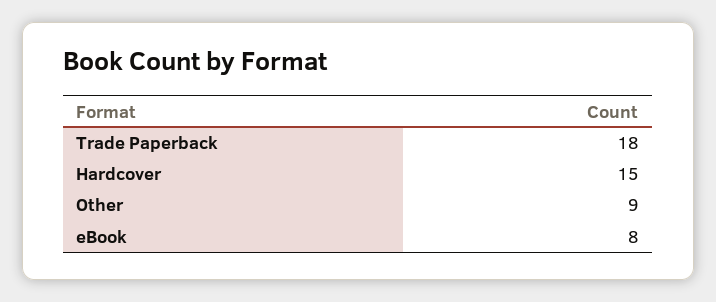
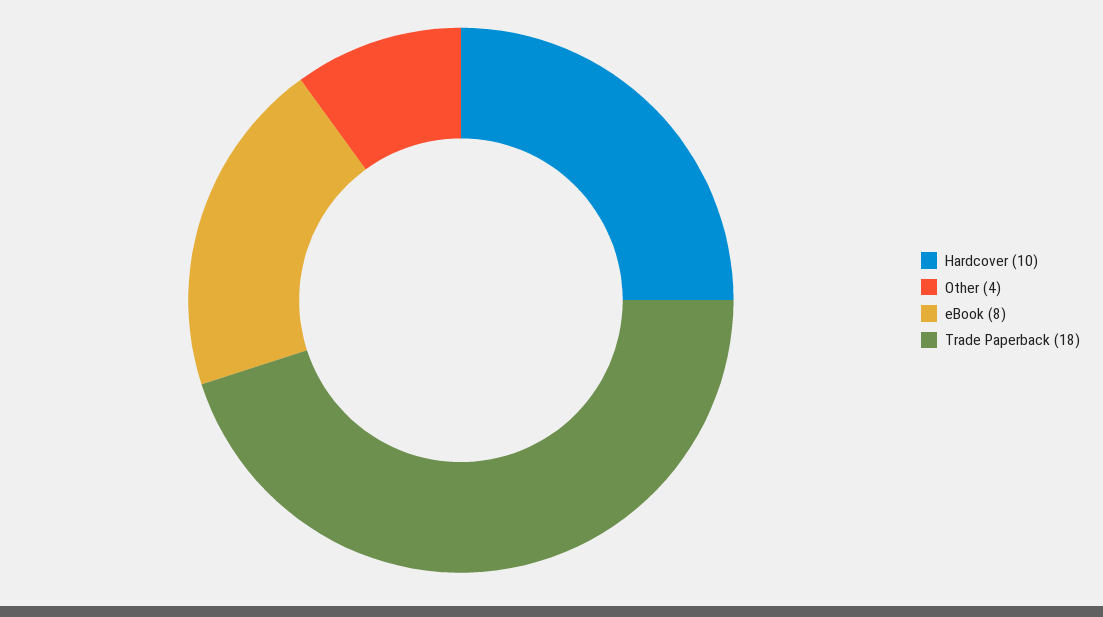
Hardcover: 15 -> 10
Other: 9 -> 4

